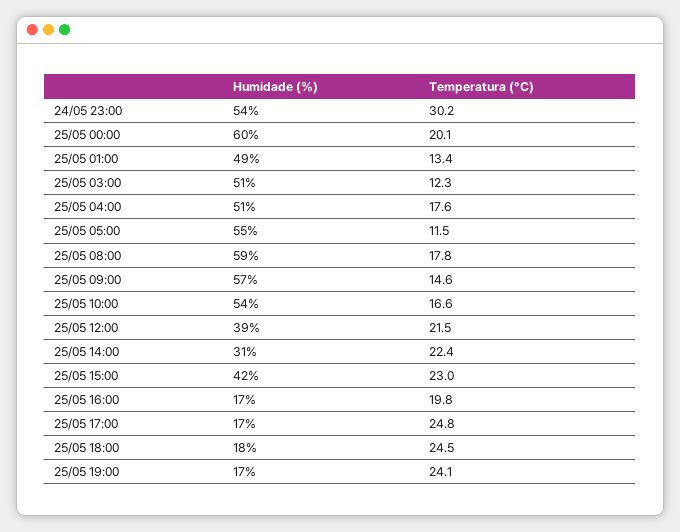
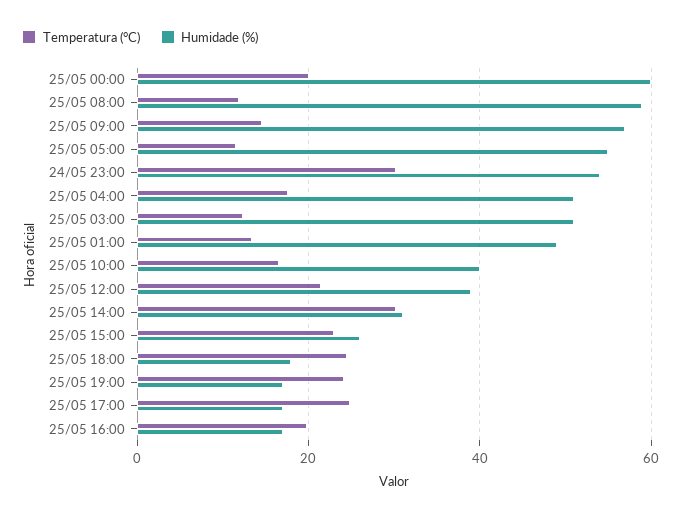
Temperatura (°C), 25/05 08:00: 17.8 -> 12
Humidade (%), 25/05 10:00: 54 -> 40
Temperatura (°C), 25/05 14:00: 22.4 -> 30
Humidade (%), 25/05 15:00: 42 -> 26

